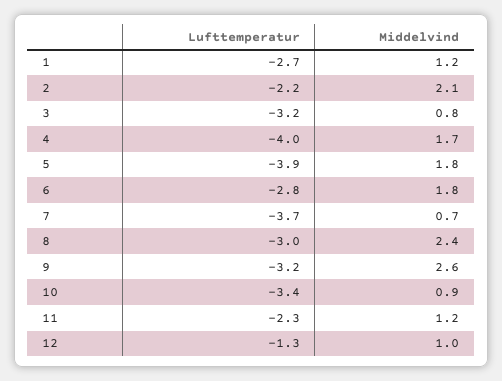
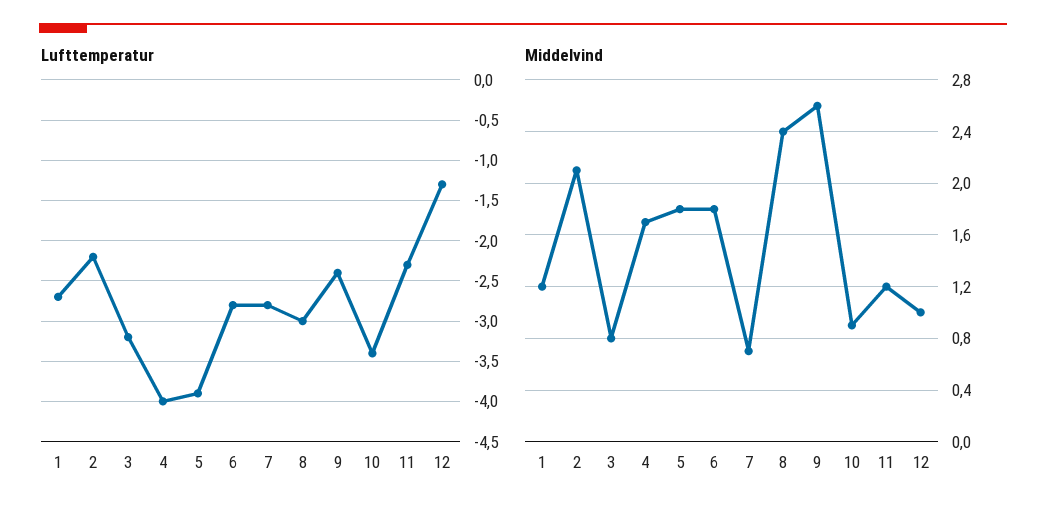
Lufttemperatur, 7: -3.7 -> -2.8
Lufttemperatur, 9: -3.2 -> -2.4

